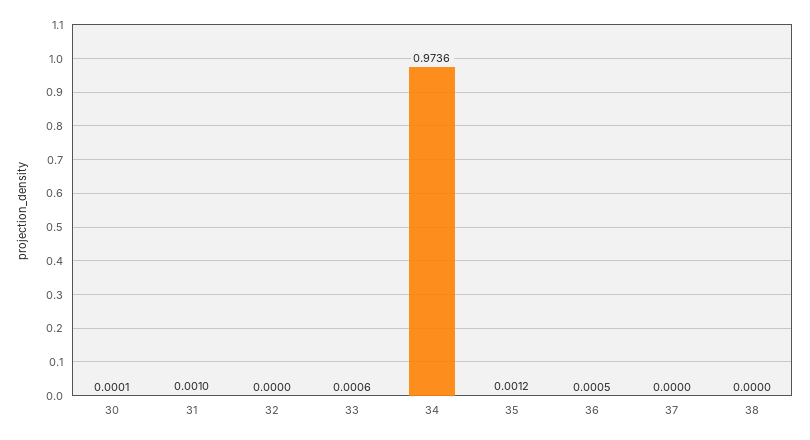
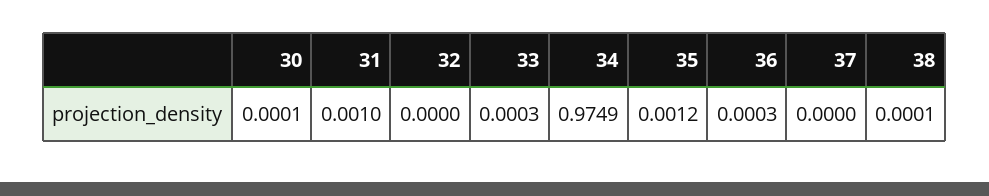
33: 0.0006 -> 0.0003
34: 0.9736 -> 0.9749
36: 0.0005 -> 0.0003
38: 0 -> 0.0001

